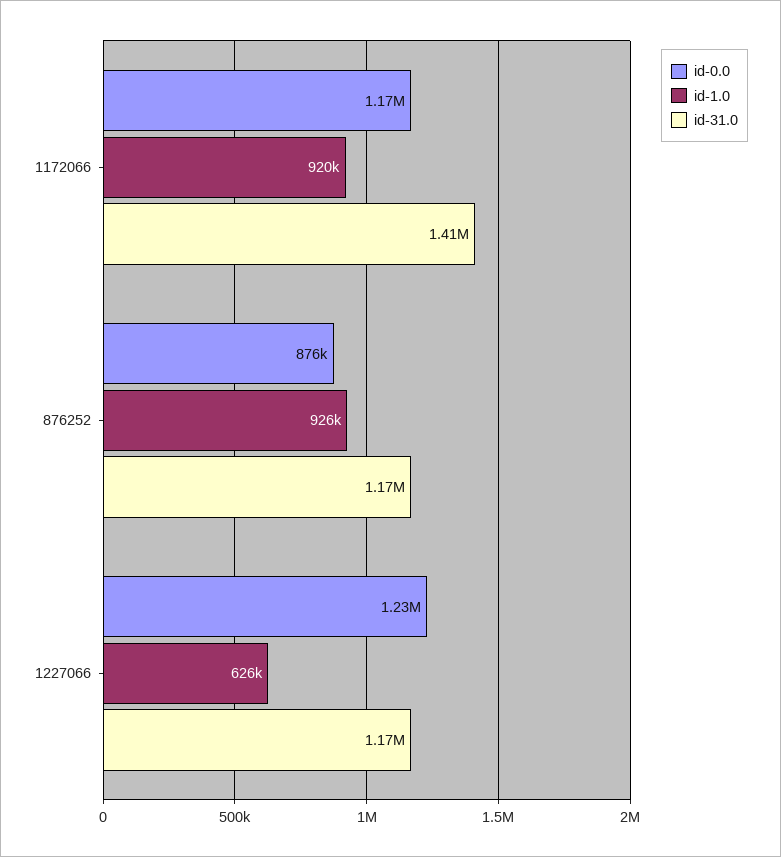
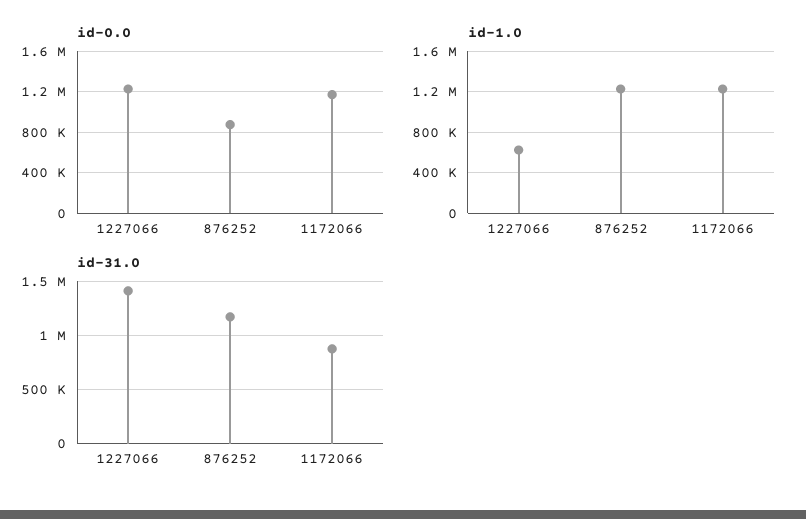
id-1.0, 1172066: 920000 -> 1200000
id-31.0, 1172066: 1410000 -> 900000
id-1.0, 876252: 926000 -> 1200000
id-31.0, 1227066: 1170000 -> 1400000

